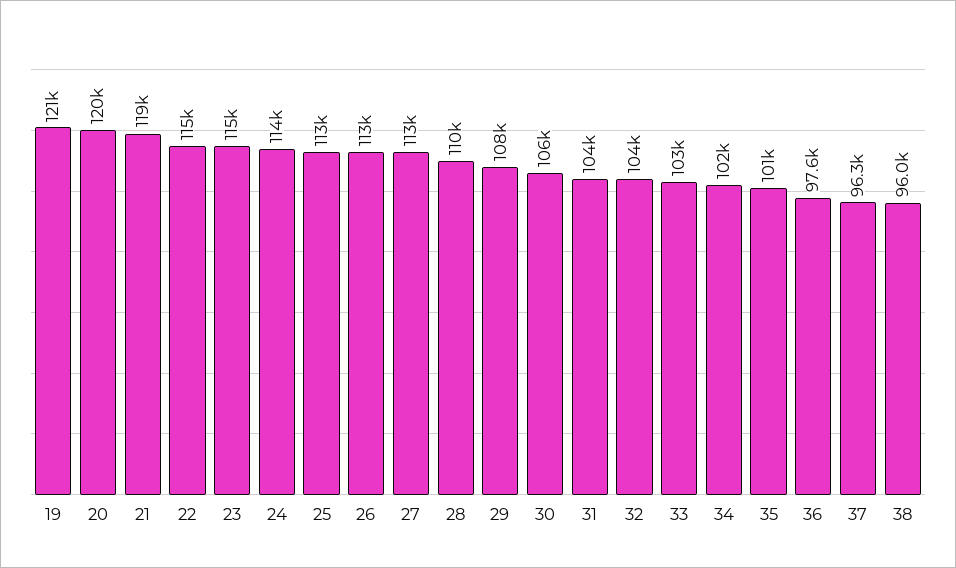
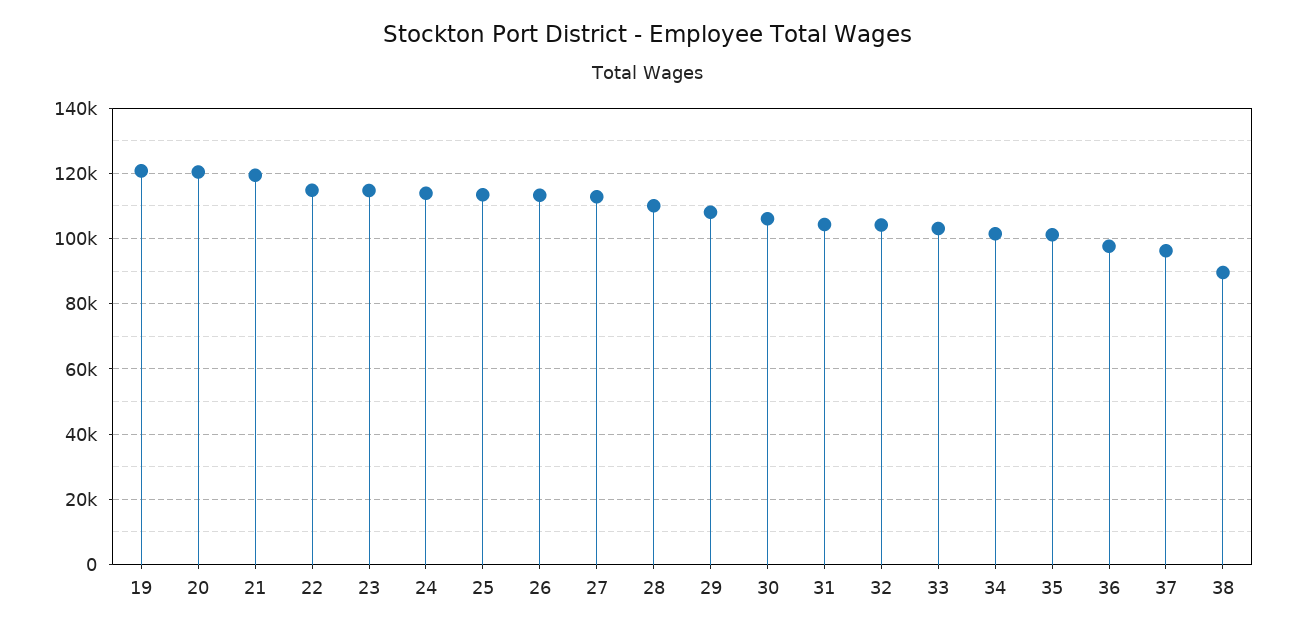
38: 96000 -> 90000

